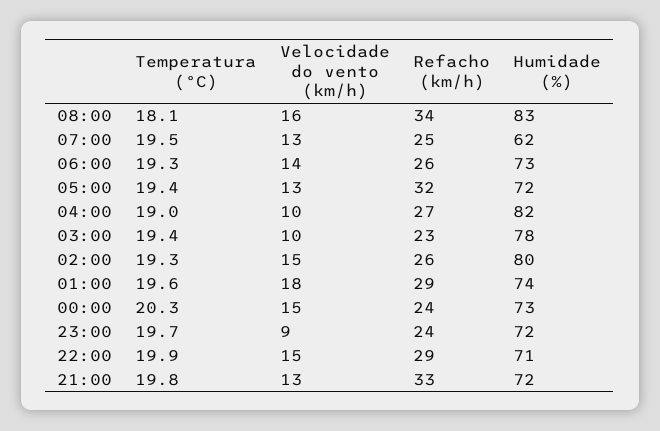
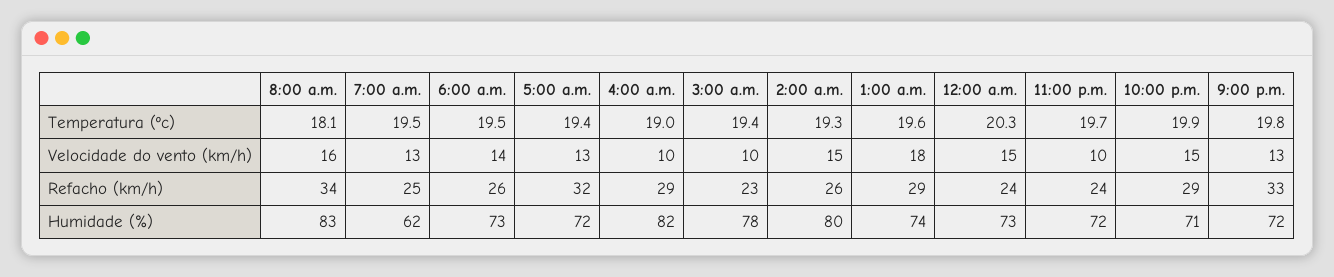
Temperatura (ºC), 06:00: 19.3 -> 19.5
Refacho (km/h), 04:00: 27 -> 29
Velocidade do vento (km/h), 23:00: 9 -> 10

